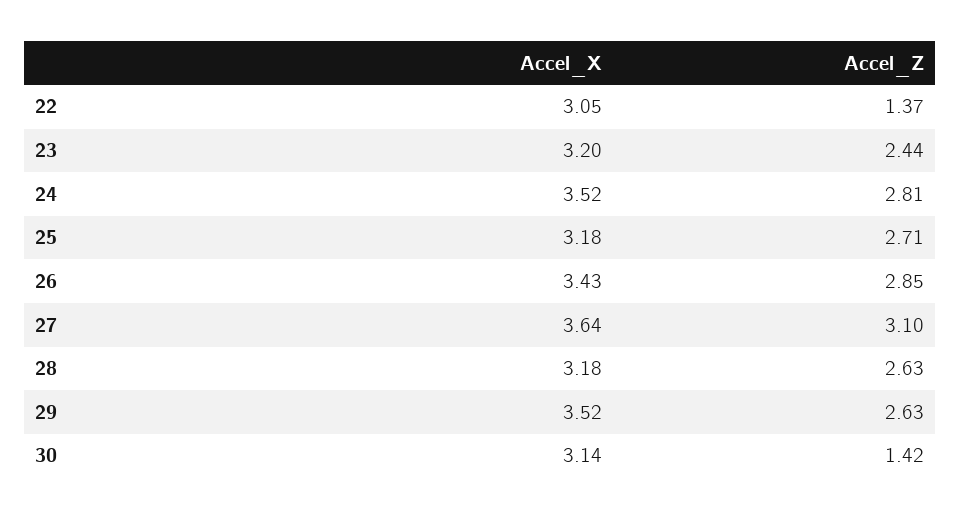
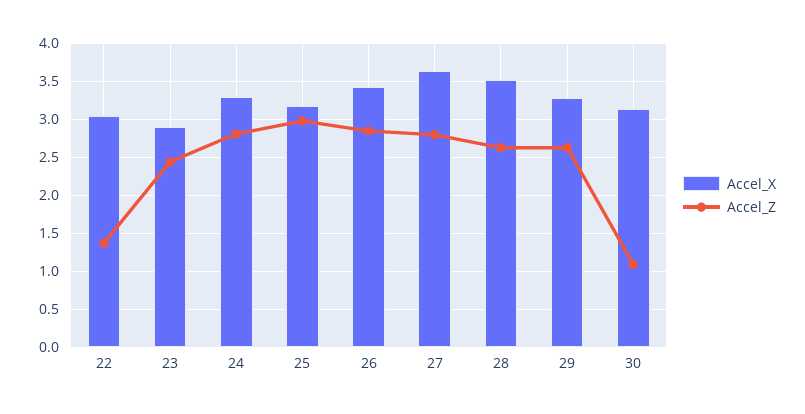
Accel_X, 23: 3.2 -> 2.9
Accel_X, 24: 3.52 -> 3.3
Accel_Z, 25: 2.71 -> 3
Accel_Z, 27: 3.1 -> 2.8
Accel_X, 28: 3.18 -> 3.5
Accel_X, 29: 3.52 -> 3.3
Accel_Z, 30: 1.42 -> 1.1

